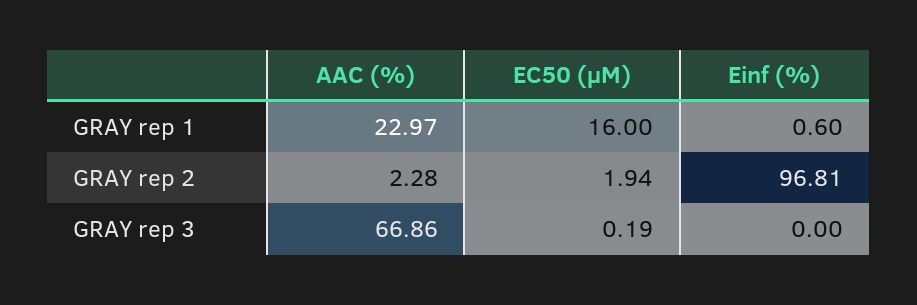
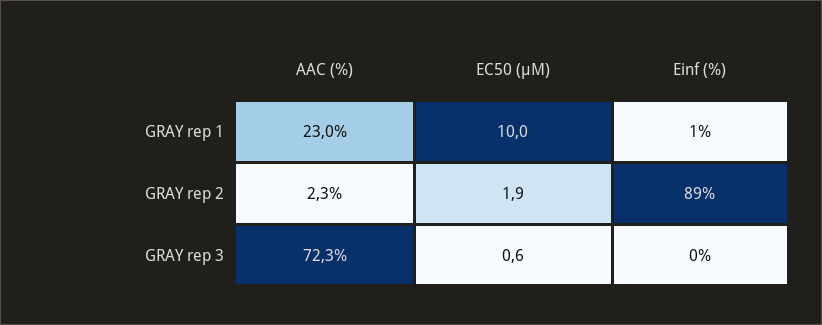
EC50 (µM), GRAY rep 1: 16 -> 10
Einf (%), GRAY rep 2: 96.81 -> 89
AAC (%), GRAY rep 3: 66.86 -> 72.3
EC50 (µM), GRAY rep 3: 0.19 -> 0.6

